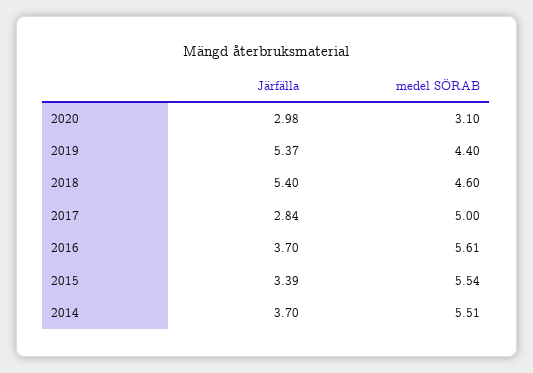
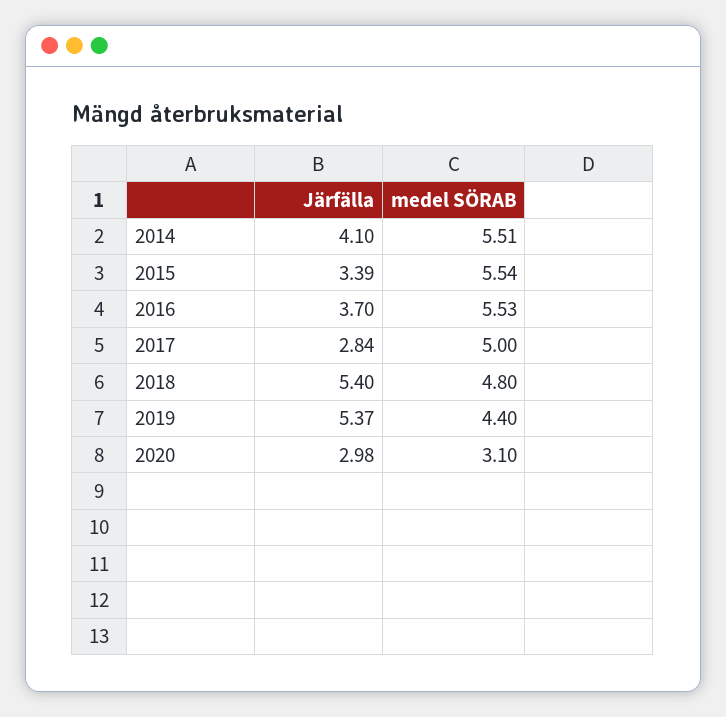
medel SÖRAB, 2018: 4.6 -> 4.8
medel SÖRAB, 2016: 5.61 -> 5.53
Järfälla, 2014: 3.7 -> 4.1

